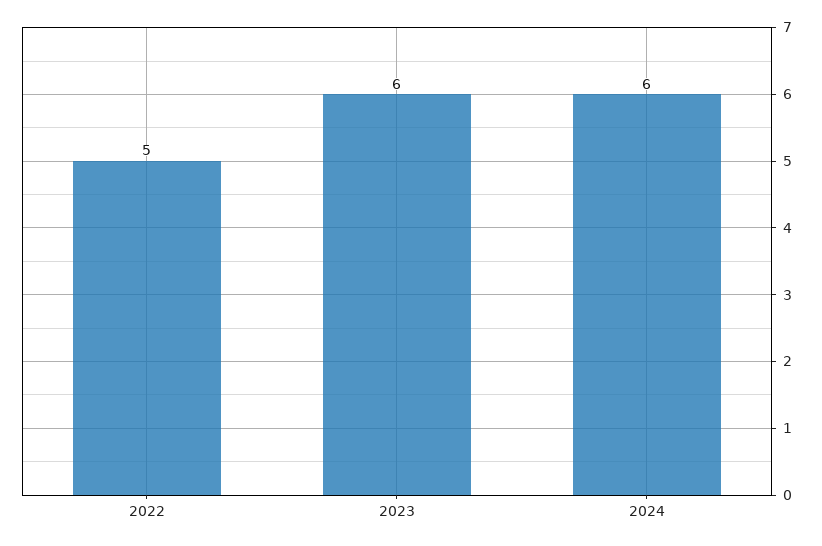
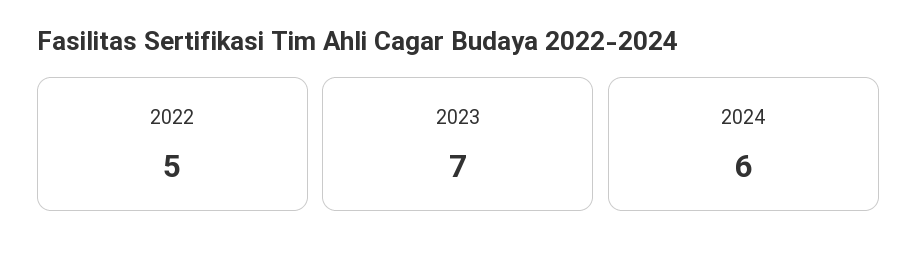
2023: 6 -> 7

